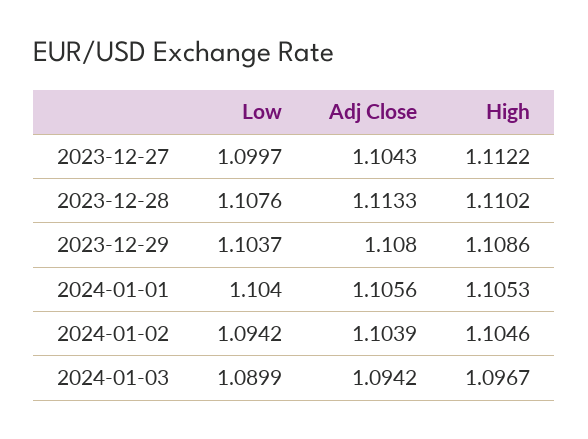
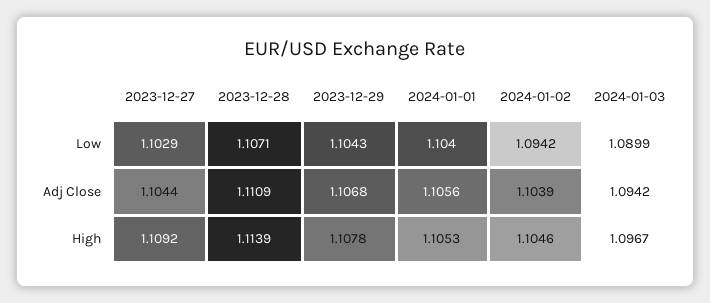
Low, 2023-12-27: 1.0997 -> 1.1029
Adj Close, 2023-12-27: 1.1043 -> 1.1044
High, 2023-12-27: 1.1122 -> 1.1092
Low, 2023-12-28: 1.1076 -> 1.1071
Adj Close, 2023-12-28: 1.1133 -> 1.1109
High, 2023-12-28: 1.1102 -> 1.1139
Low, 2023-12-29: 1.1037 -> 1.1043
Adj Close, 2023-12-29: 1.108 -> 1.1068
High, 2023-12-29: 1.1086 -> 1.1078

